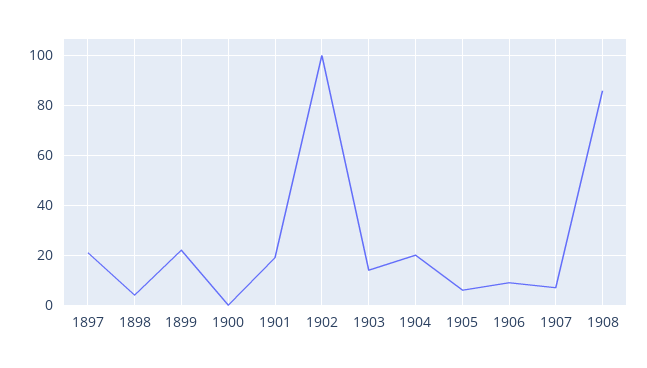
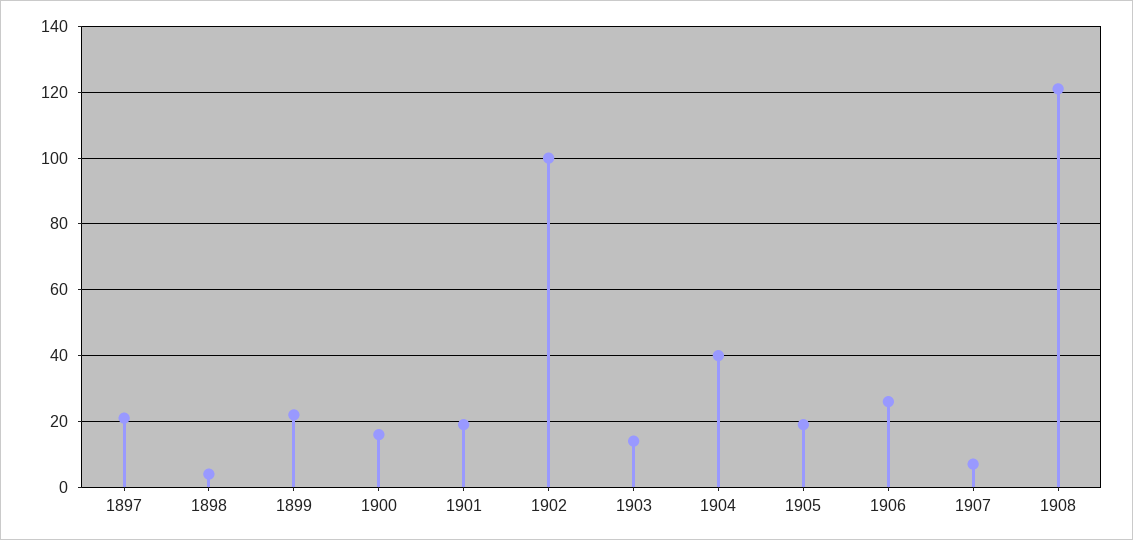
1900: 0 -> 15
1904: 20 -> 40
1905: 5 -> 20
1906: 10 -> 25
1908: 85 -> 120

